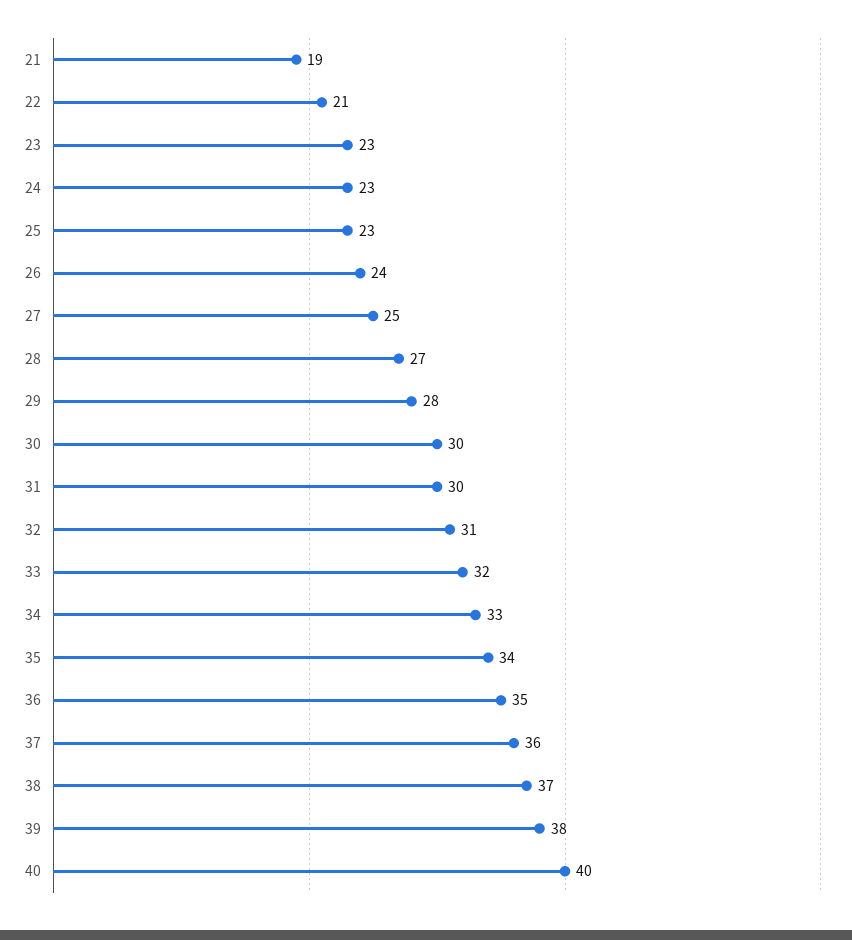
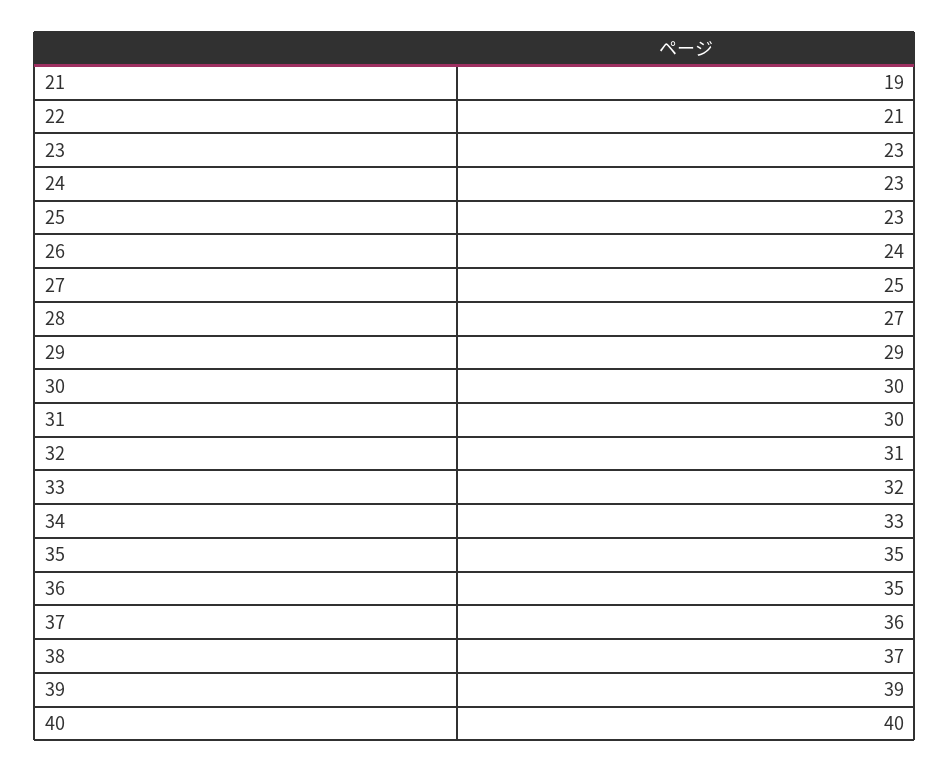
29: 28 -> 29
35: 34 -> 35
39: 38 -> 39

